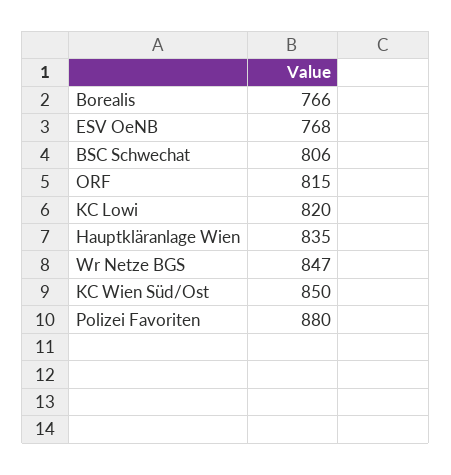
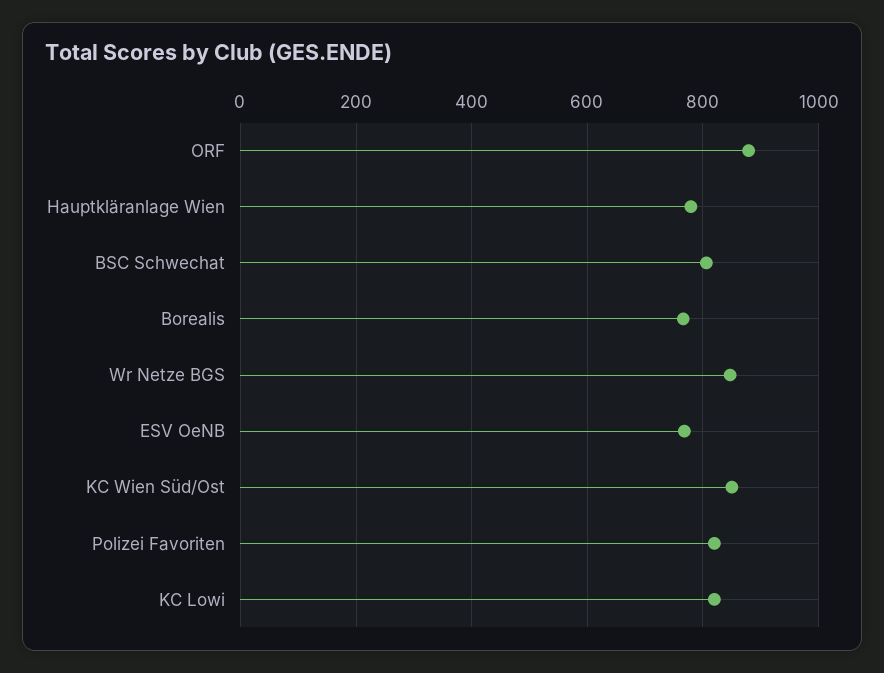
ORF: 815 -> 880
Hauptkläranlage Wien: 835 -> 780
Polizei Favoriten: 880 -> 820

